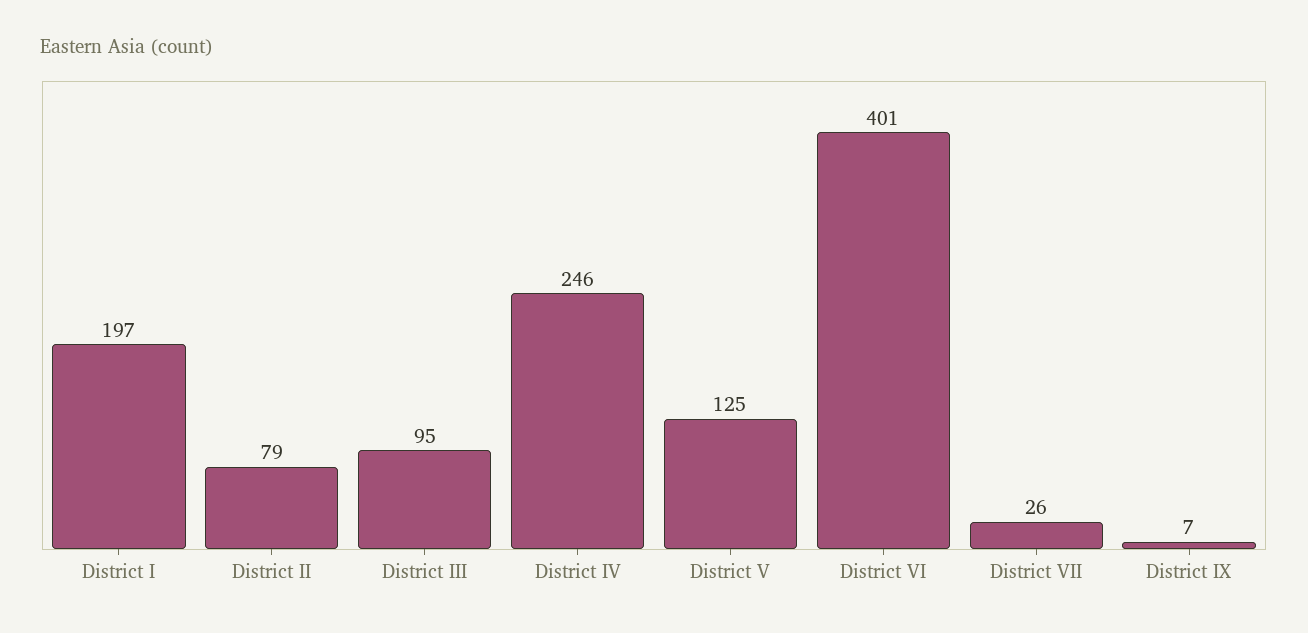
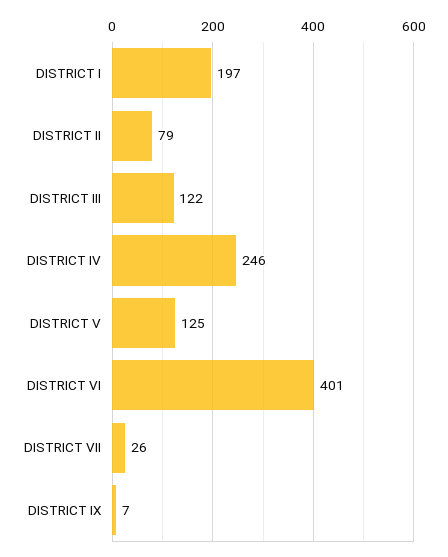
District III: 95 -> 122

